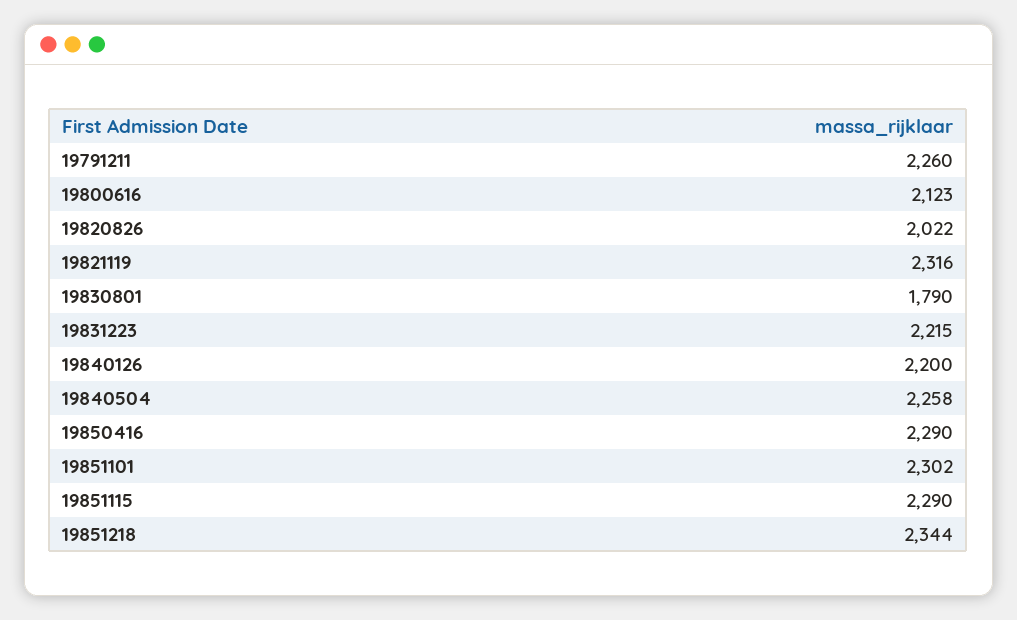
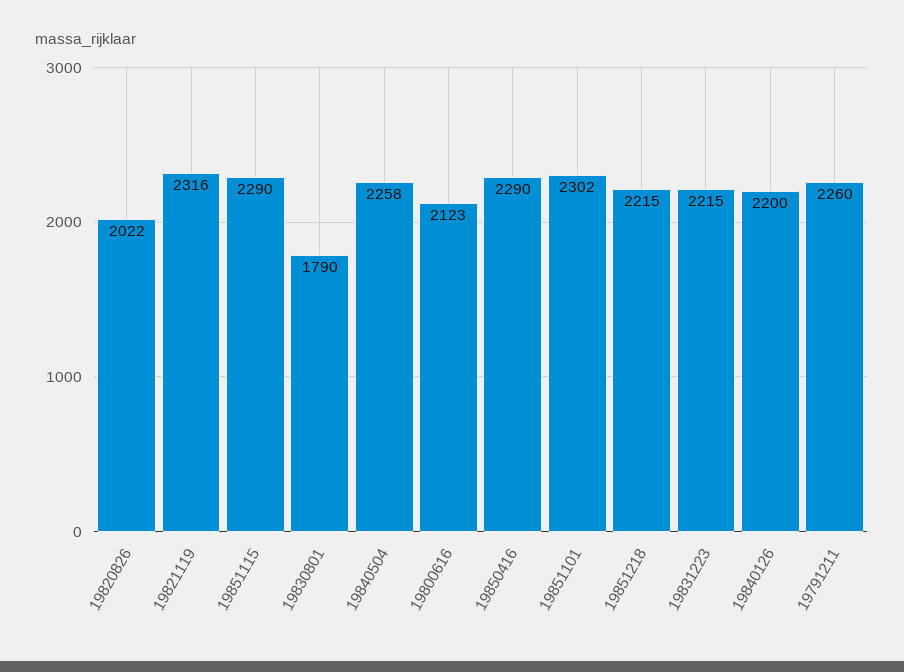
19851218: 2344 -> 2215

